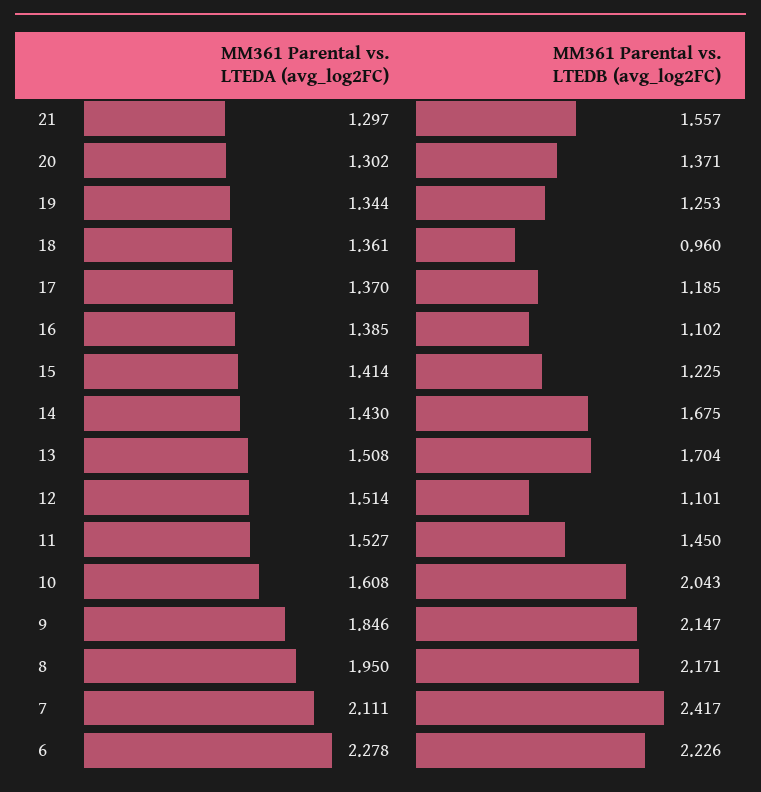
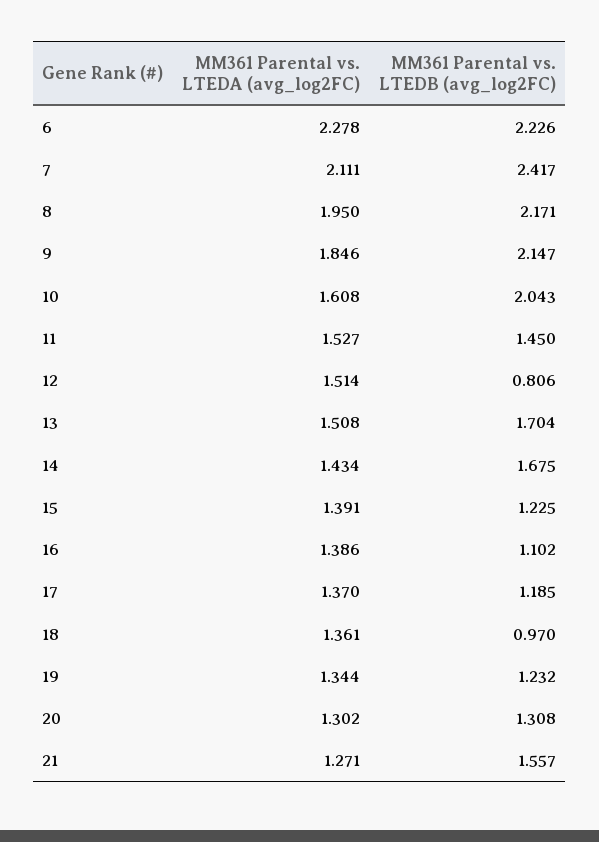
MM361 Parental vs. LTEDA (avg_log2FC), 21: 1.297 -> 1.271
MM361 Parental vs. LTEDB (avg_log2FC), 20: 1.371 -> 1.308
MM361 Parental vs. LTEDB (avg_log2FC), 19: 1.253 -> 1.232
MM361 Parental vs. LTEDB (avg_log2FC), 18: 0.96 -> 0.97
MM361 Parental vs. LTEDA (avg_log2FC), 16: 1.385 -> 1.386
MM361 Parental vs. LTEDA (avg_log2FC), 15: 1.414 -> 1.391
MM361 Parental vs. LTEDA (avg_log2FC), 14: 1.43 -> 1.434
MM361 Parental vs. LTEDB (avg_log2FC), 12: 1.101 -> 0.806

